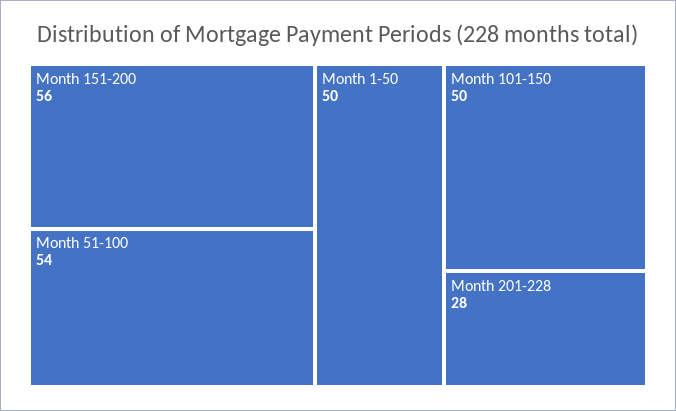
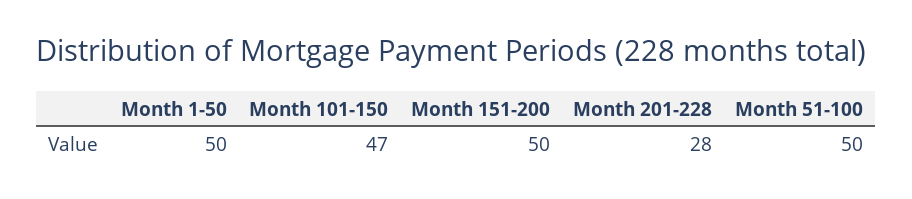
Month 151-200: 56 -> 50
Month 51-100: 54 -> 50
Month 101-150: 50 -> 47

